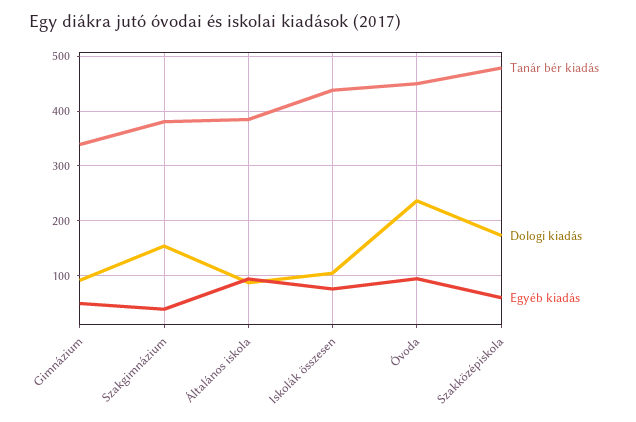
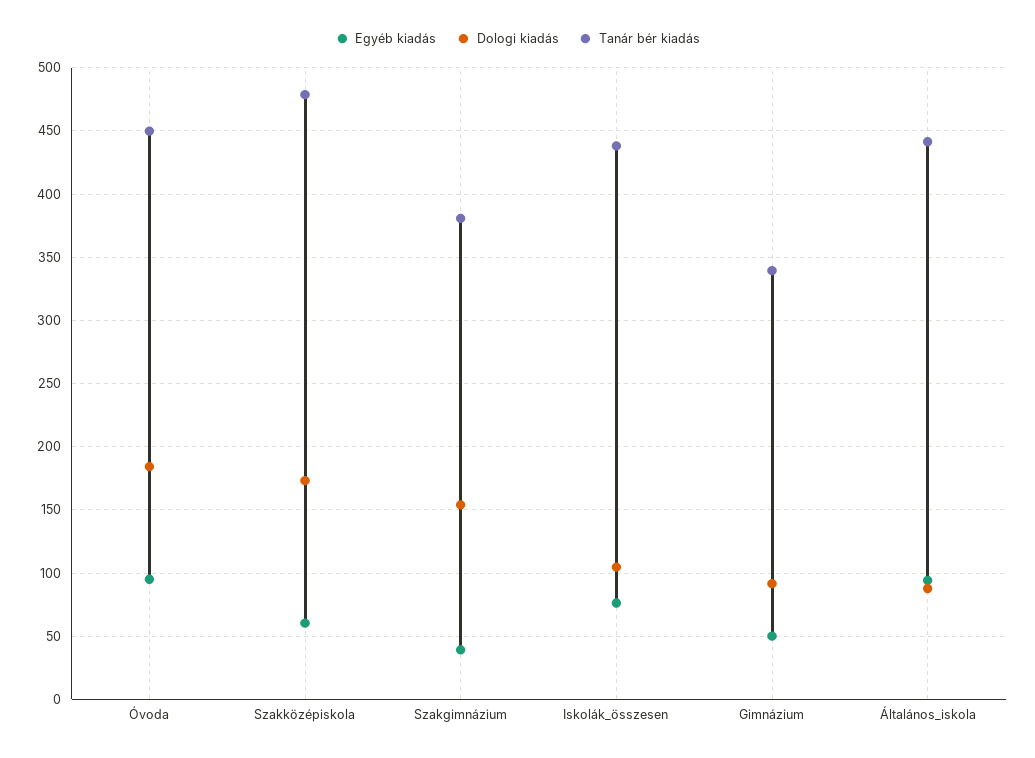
Tanár bér kiadás, Általános iskola: 380 -> 440
Dologi kiadás, Óvoda: 240 -> 185

